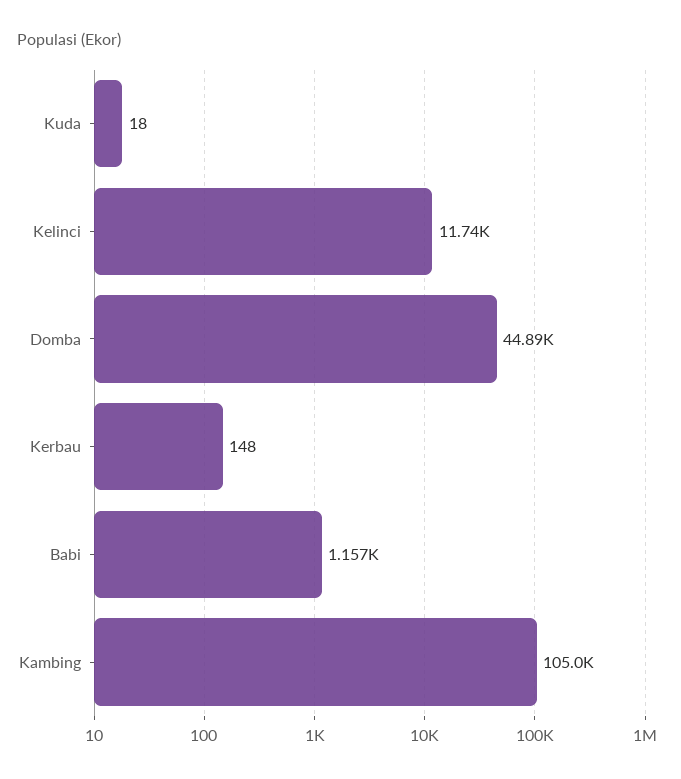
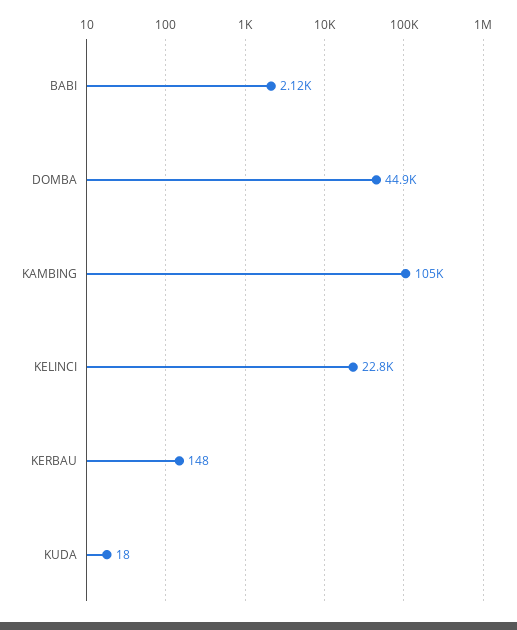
Kelinci: 11740 -> 22800
Babi: 1157 -> 2120

